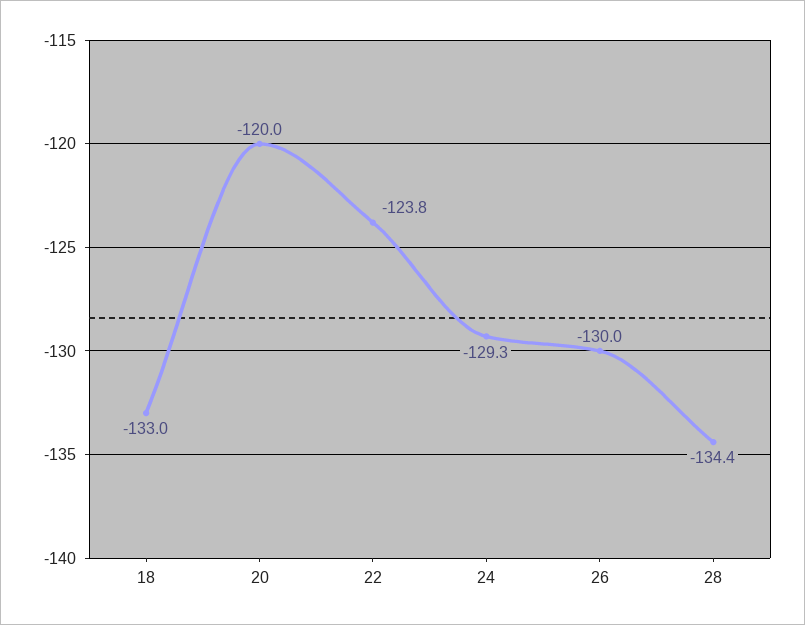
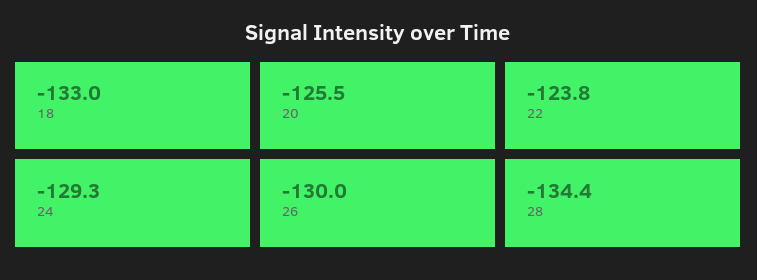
20: -120 -> -125.5

